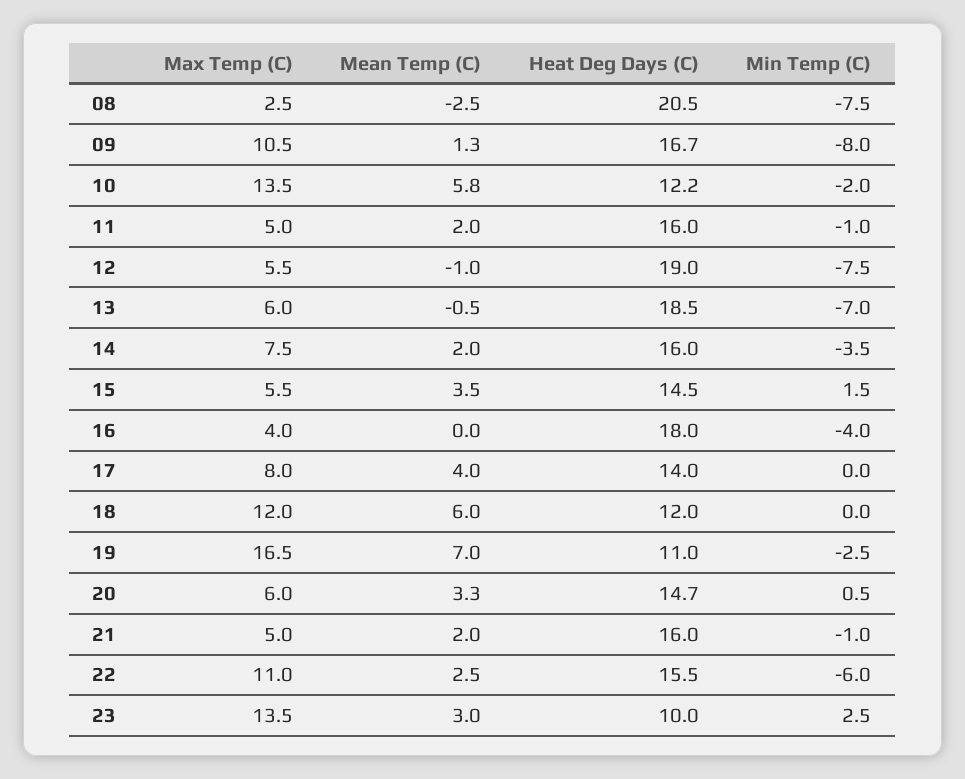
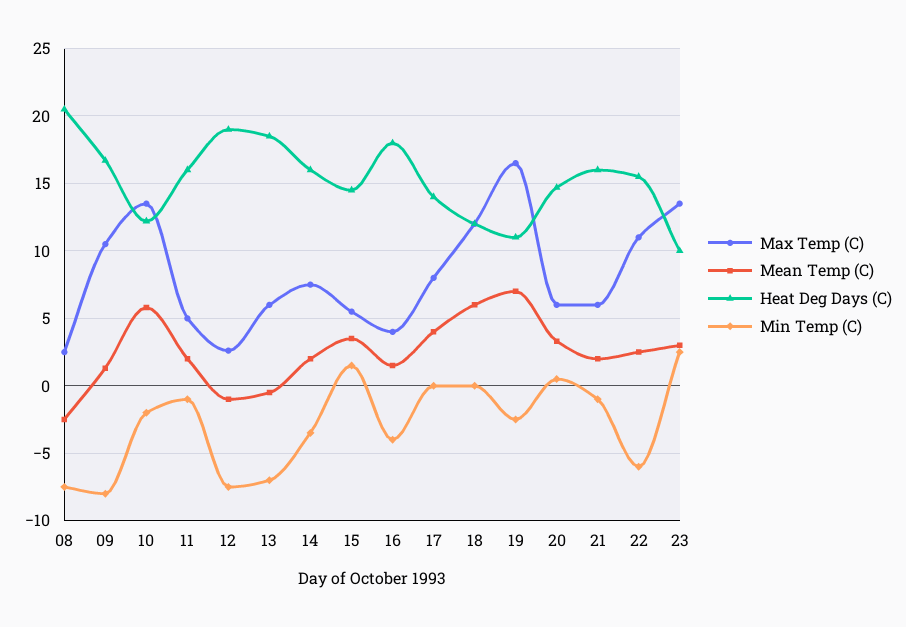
Max Temp (C), 12: 5.5 -> 2.5
Mean Temp (C), 16: 0 -> 1.5
Max Temp (C), 21: 5 -> 6

